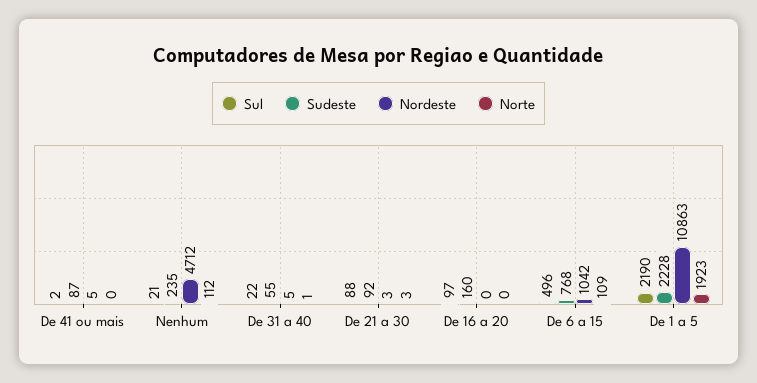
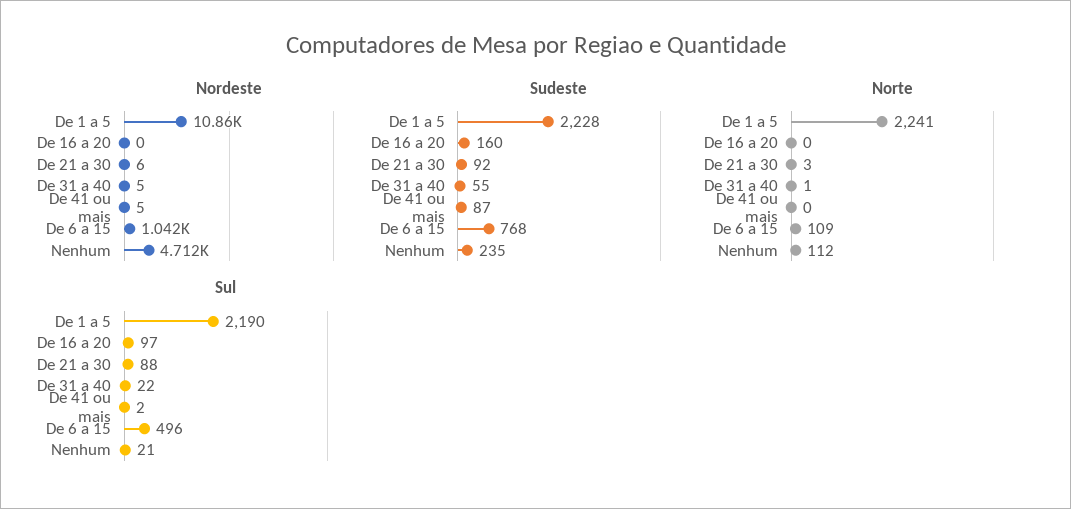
Nordeste, De 21 a 30: 3 -> 6
Norte, De 1 a 5: 1923 -> 2241

